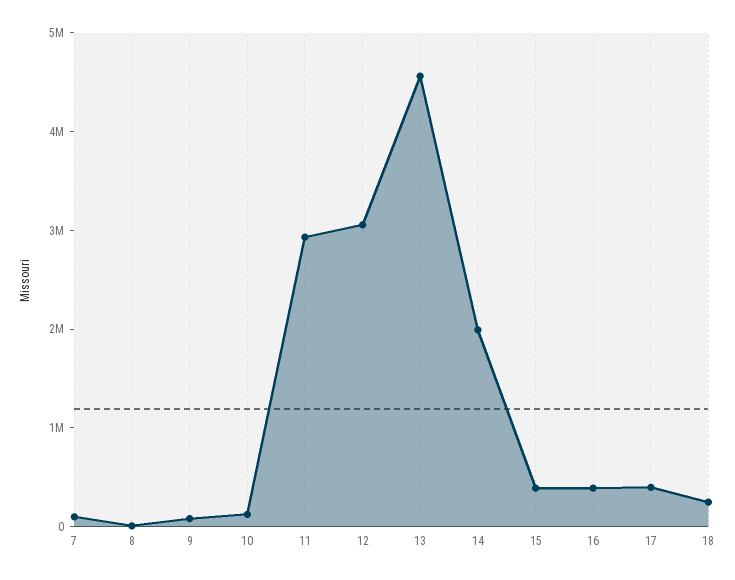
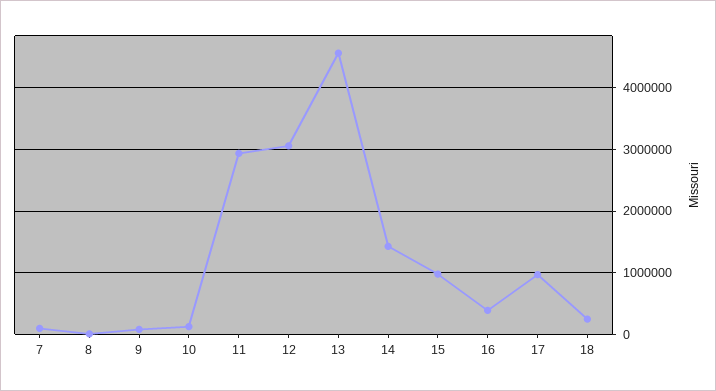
14: 2000000 -> 1400000
15: 400000 -> 1000000
17: 400000 -> 1000000

